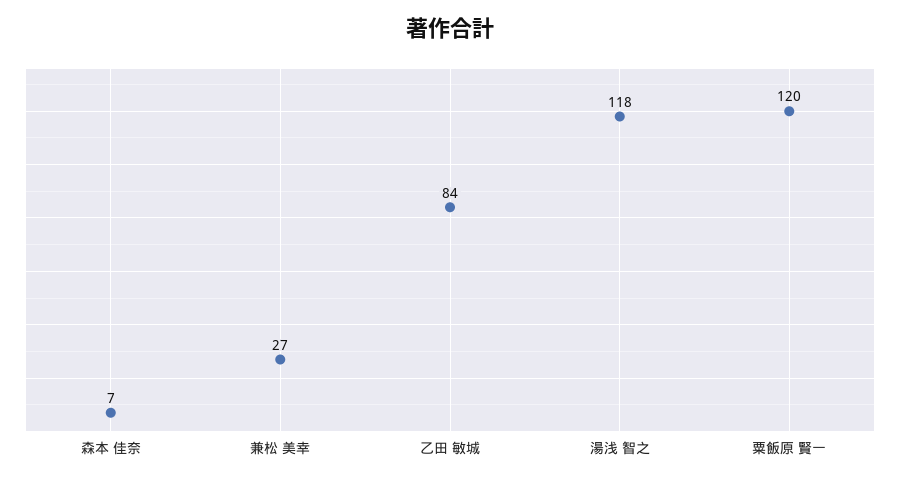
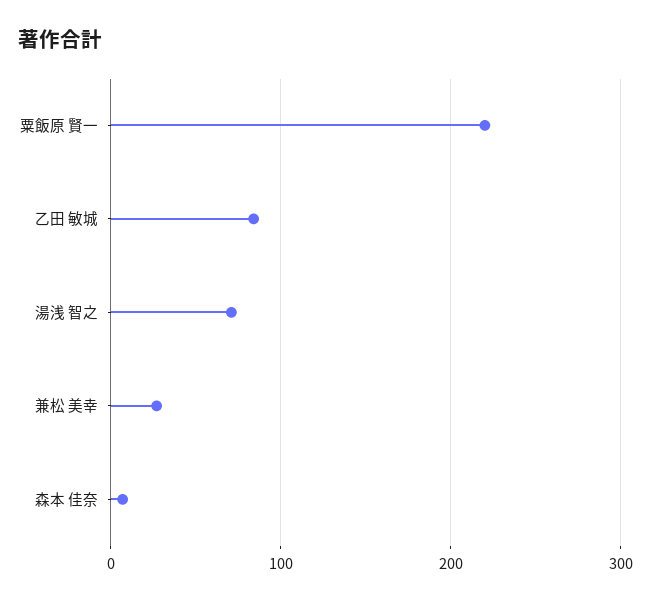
湯浅 智之: 118 -> 70
粟飯原 賢一: 120 -> 220

